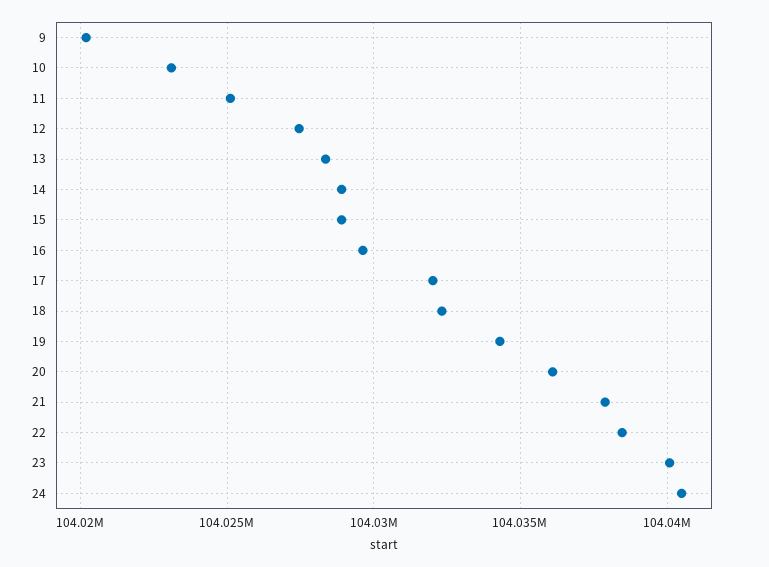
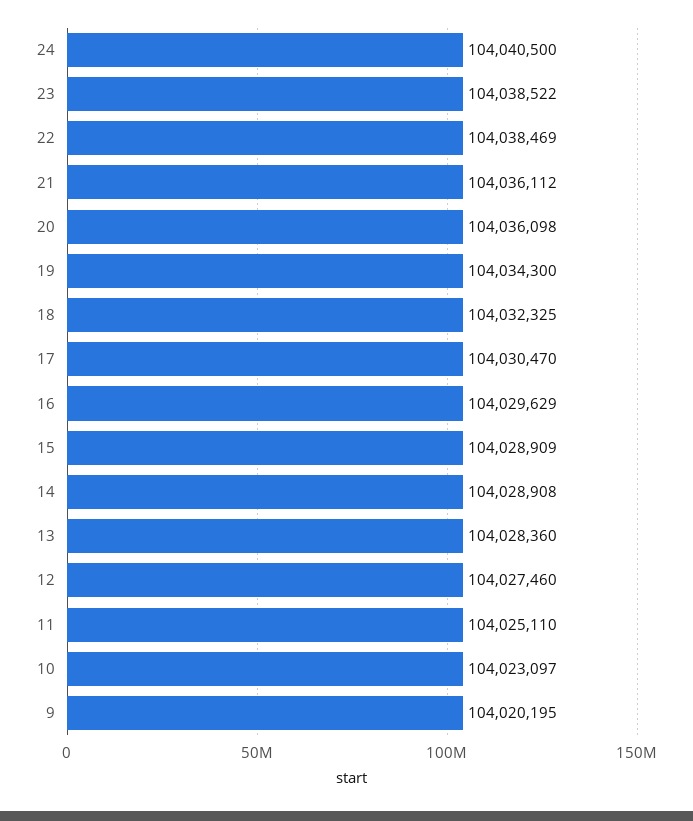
17: 104032000 -> 104030470
21: 104038000 -> 104036112
23: 104040000 -> 104038522

